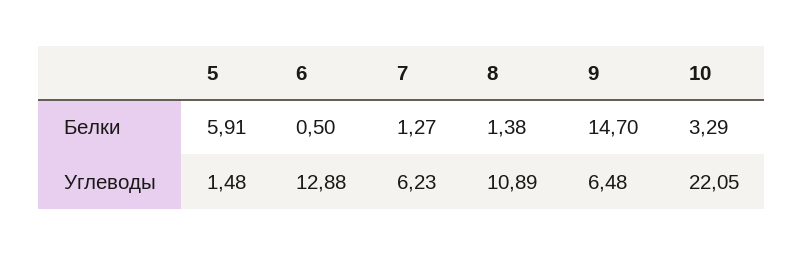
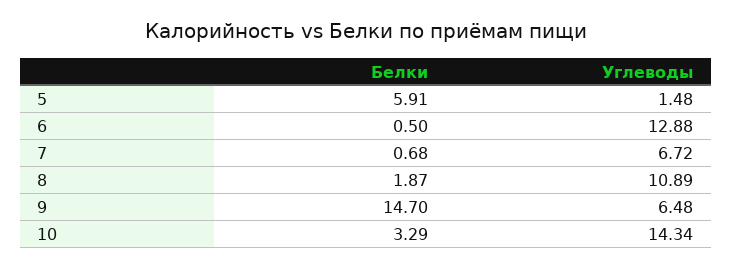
7, Белки: 1.27 -> 0.68
8, Белки: 1.38 -> 1.87
7, Углеводы: 6.23 -> 6.72
10, Углеводы: 22.05 -> 14.34

